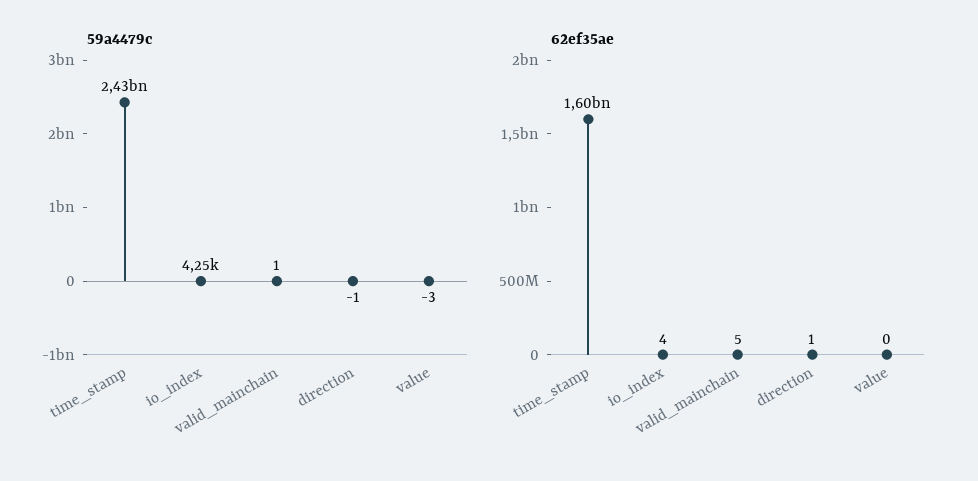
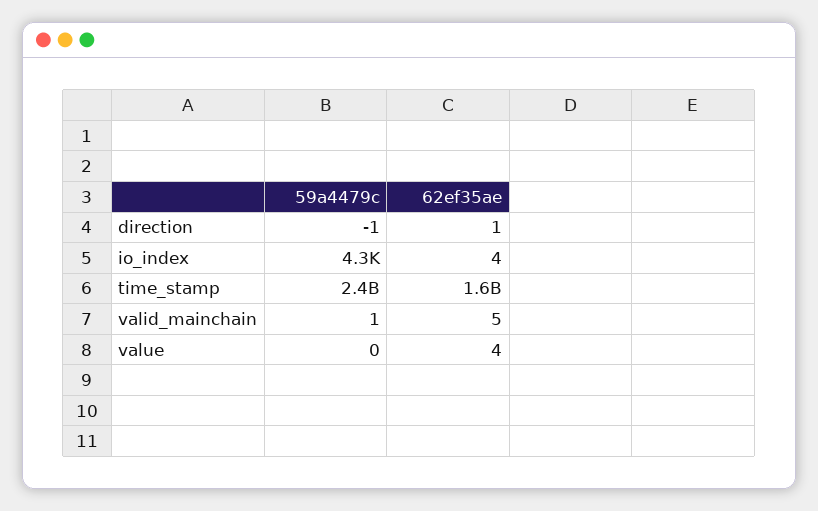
59a4479c, value: -3 -> 0
62ef35ae, value: 0 -> 4

